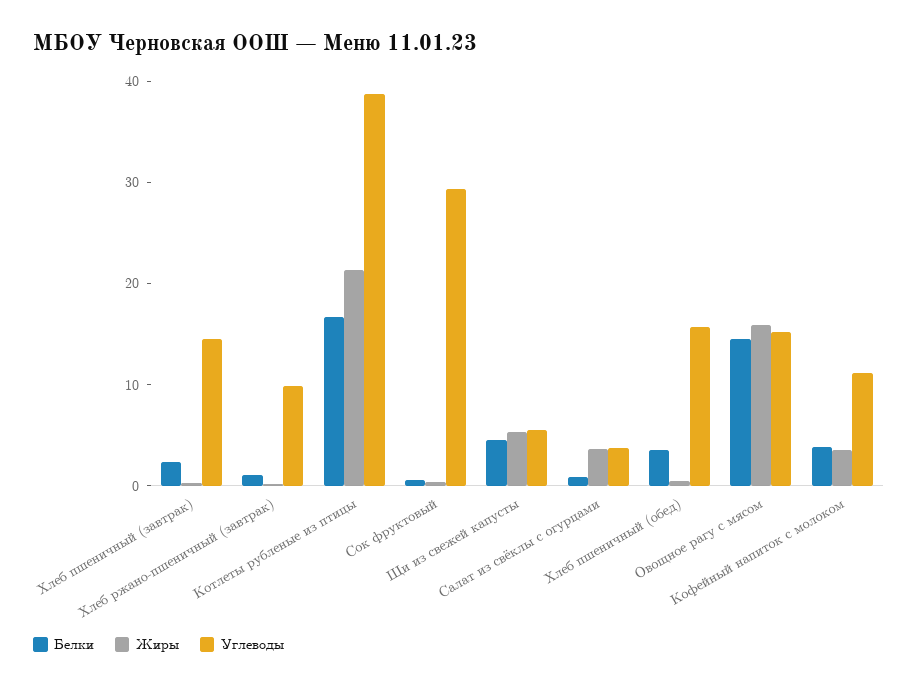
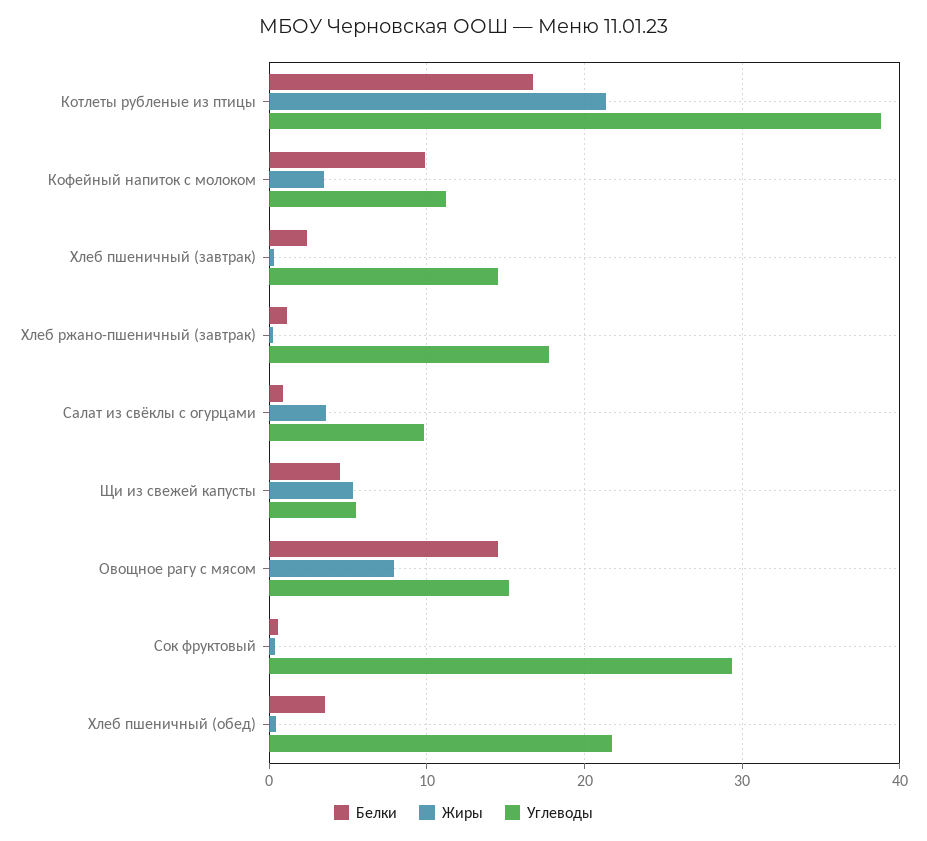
Углеводы, Хлеб ржано-пшеничный (завтрак): 10 -> 18
Углеводы, Салат из свёклы с огурцами: 4 -> 10
Углеводы, Хлеб пшеничный (обед): 16 -> 22
Жиры, Овощное рагу с мясом: 16 -> 8
Белки, Кофейный напиток с молоком: 4 -> 10

